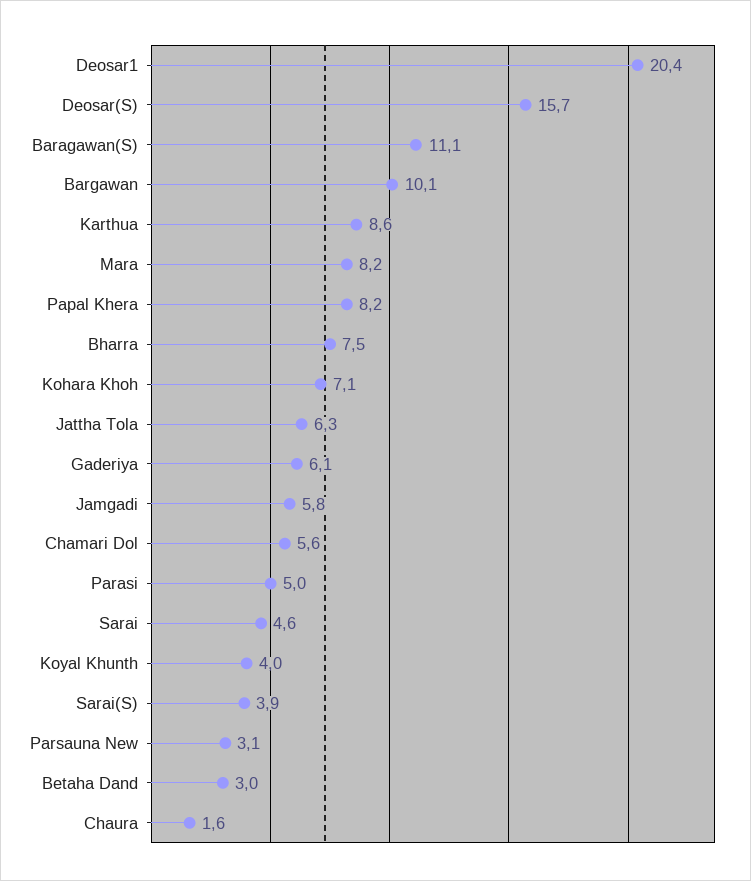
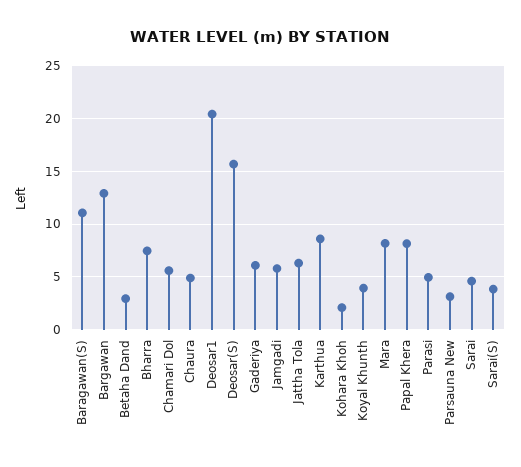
Bargawan: 10.1 -> 13
Kohara Khoh: 7.1 -> 2
Chaura: 1.6 -> 5

